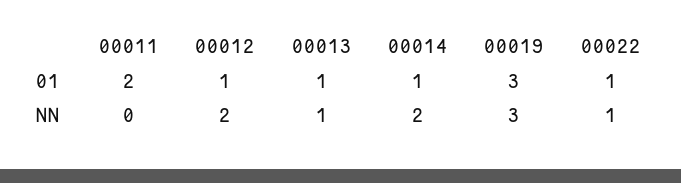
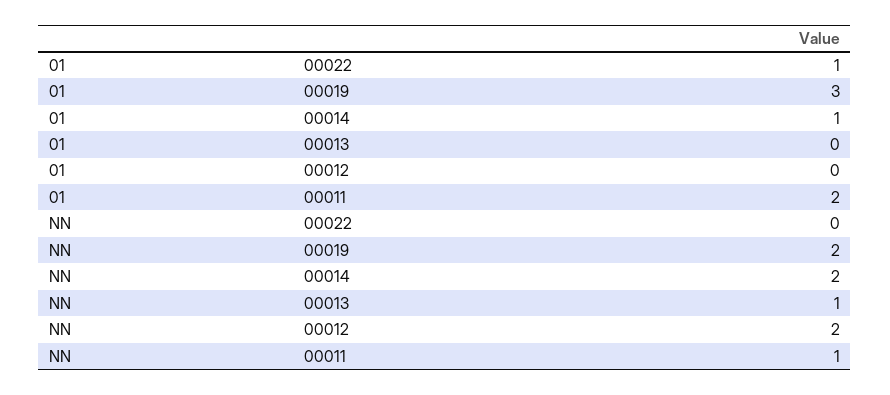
00012, 01: 1 -> 0
00013, 01: 1 -> 0
00011, NN: 0 -> 1
00019, NN: 3 -> 2
00022, NN: 1 -> 0

